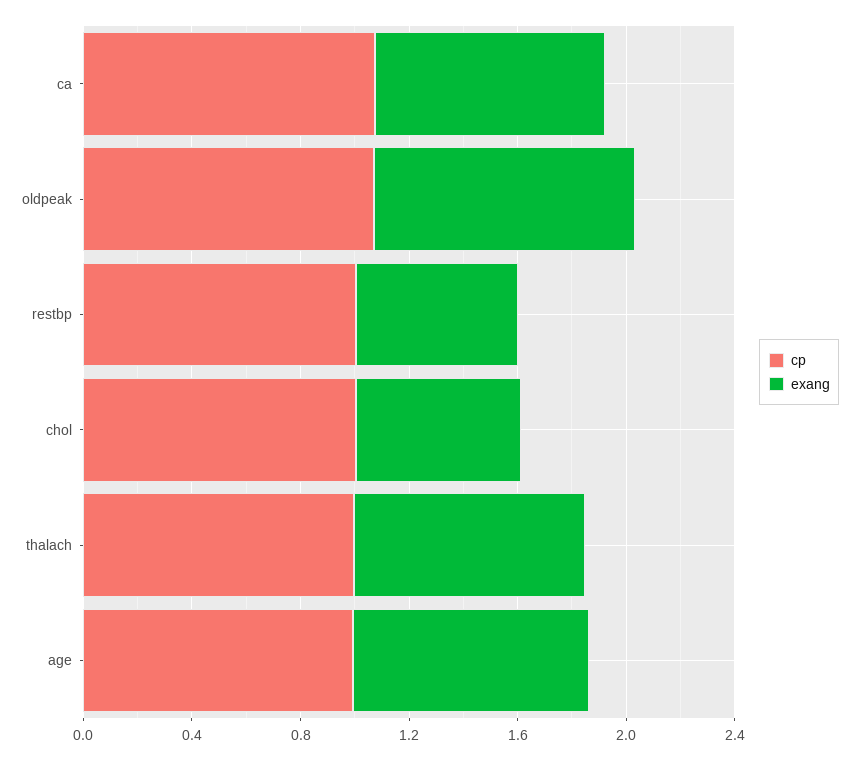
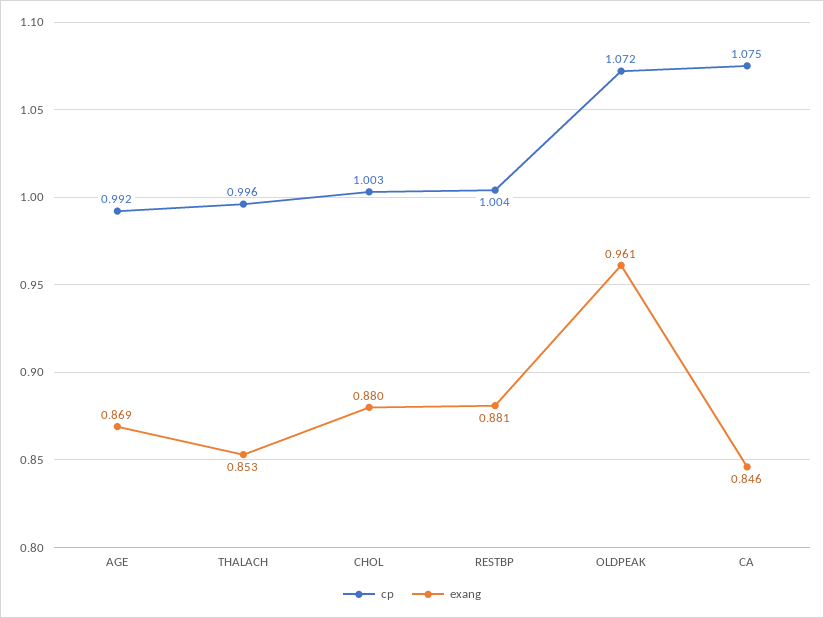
exang, restbp: 0.6 -> 0.881
exang, chol: 0.6 -> 0.88

